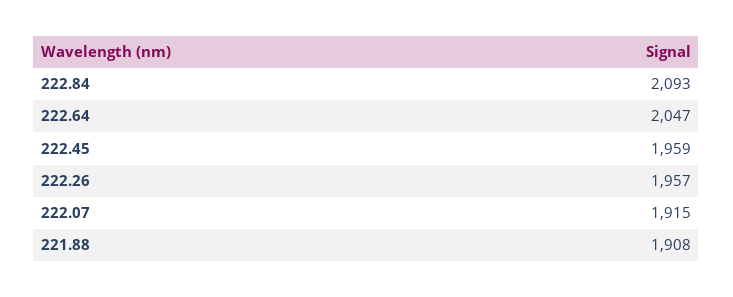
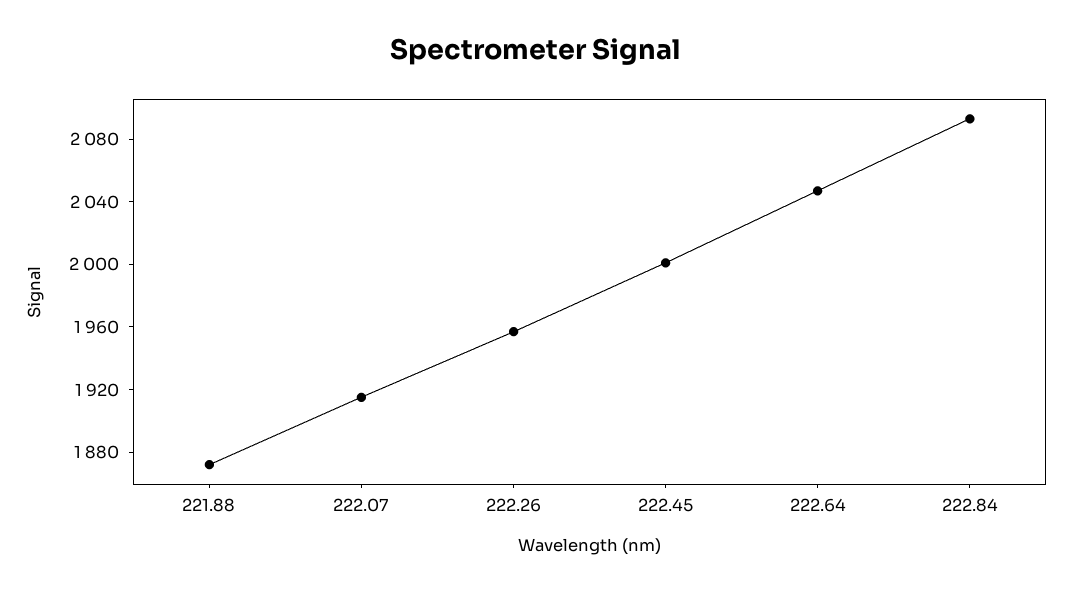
222.45: 1959 -> 2000
221.88: 1908 -> 1870

